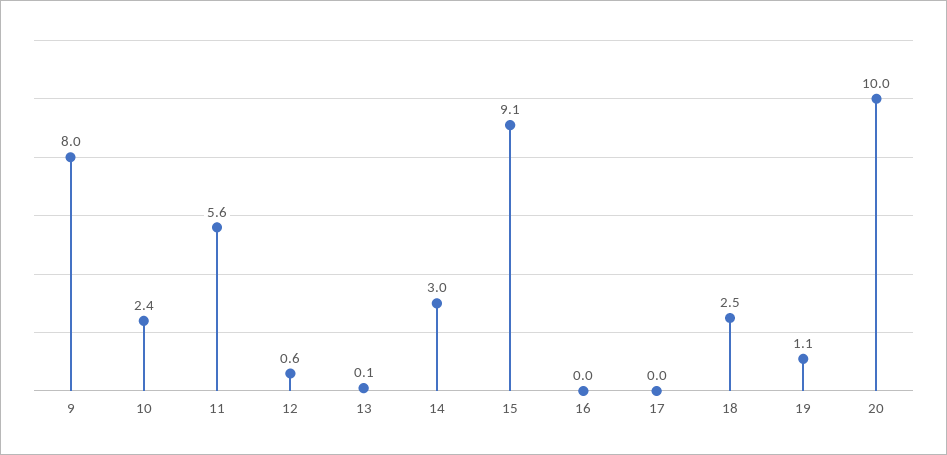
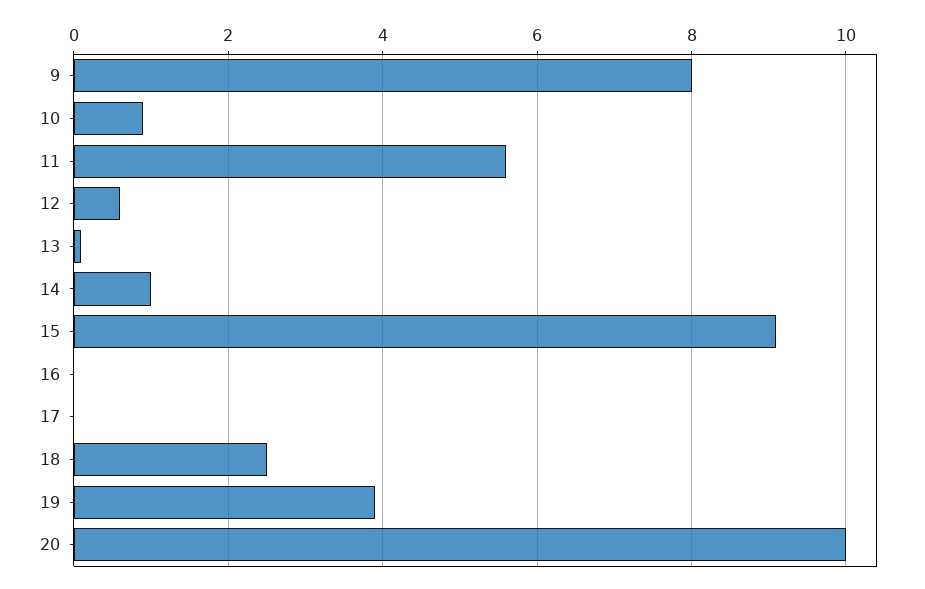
10: 2.4 -> 1
14: 3 -> 1
19: 1.1 -> 4

